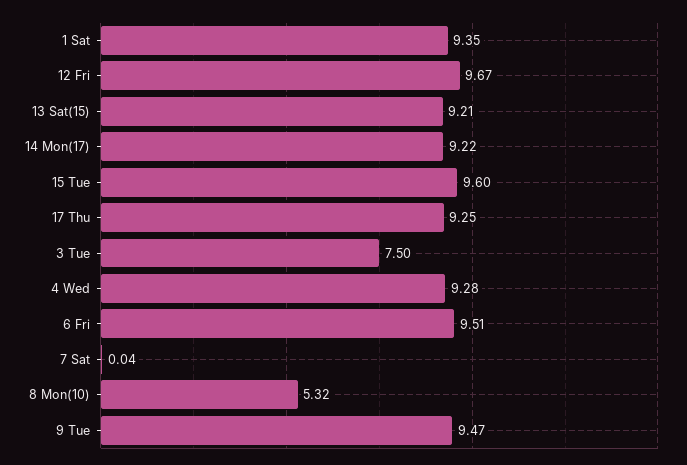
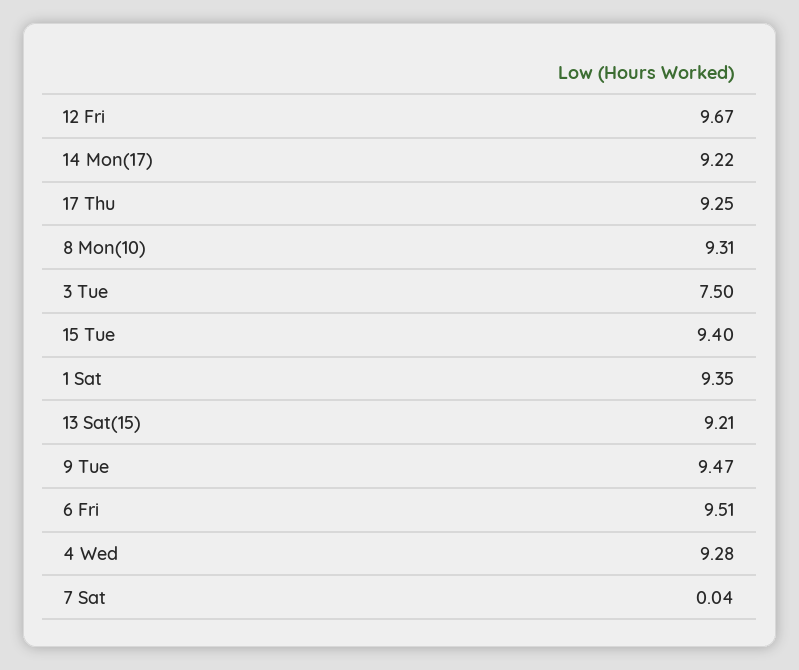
15 Tue: 9.6 -> 9.4
8 Mon(10): 5.32 -> 9.31

